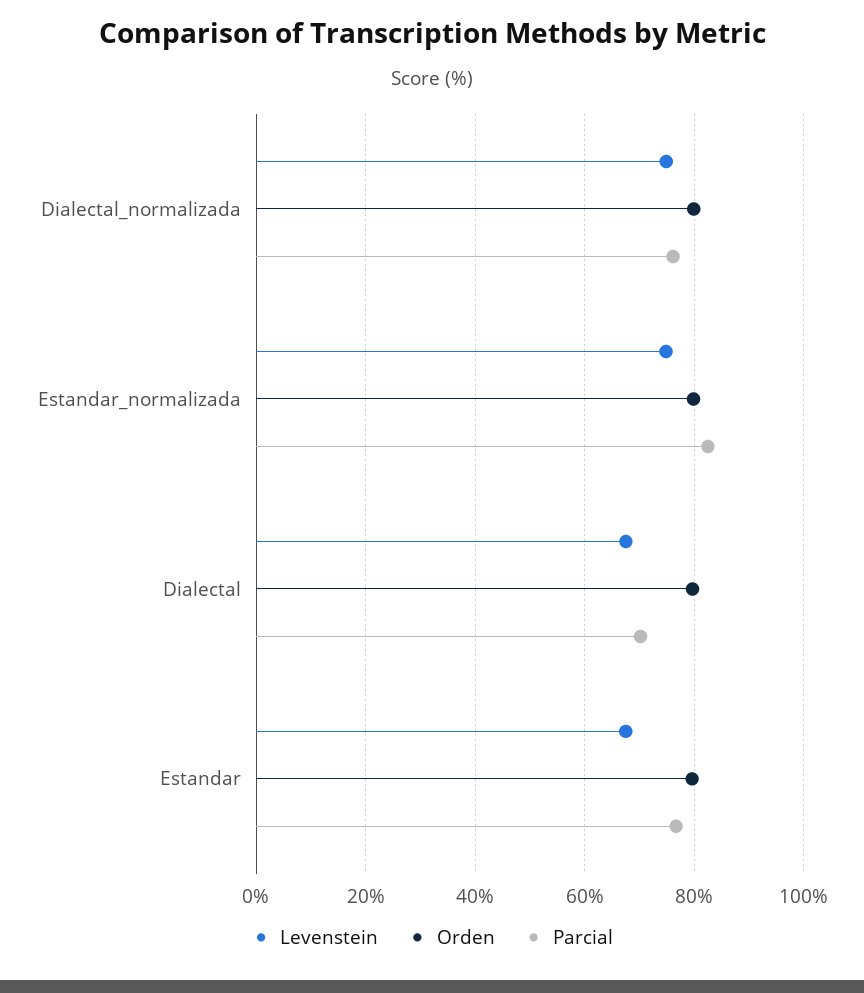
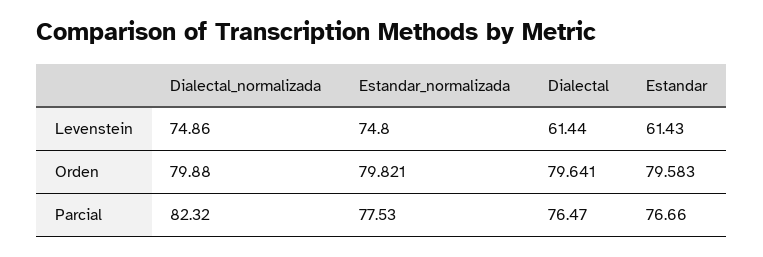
Parcial, Dialectal_normalizada: 76 -> 82.32
Parcial, Estandar_normalizada: 82 -> 77.53
Levenstein, Dialectal: 68 -> 61.44
Parcial, Dialectal: 70 -> 76.47
Levenstein, Estandar: 68 -> 61.43

